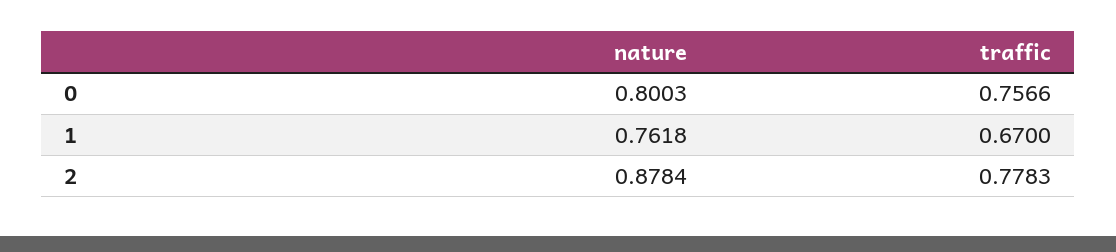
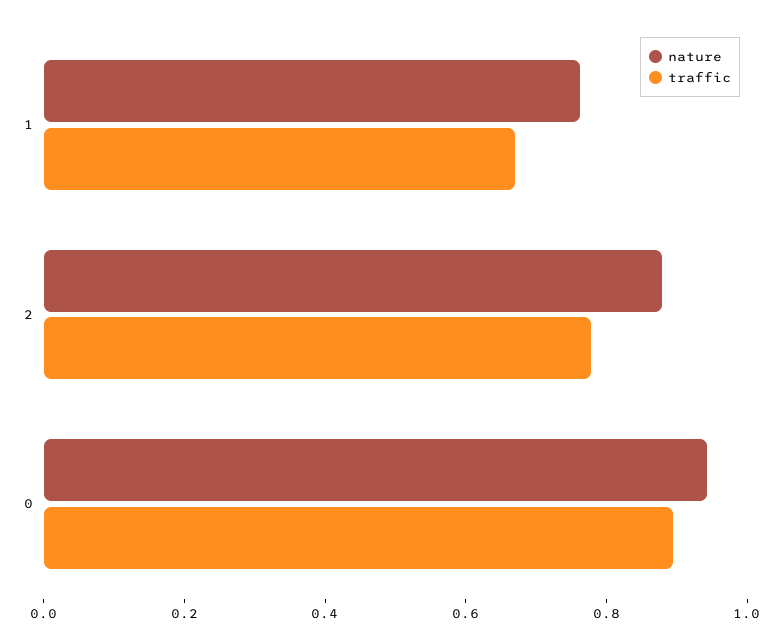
nature, 0: 0.8003 -> 0.95
traffic, 0: 0.7566 -> 0.9

